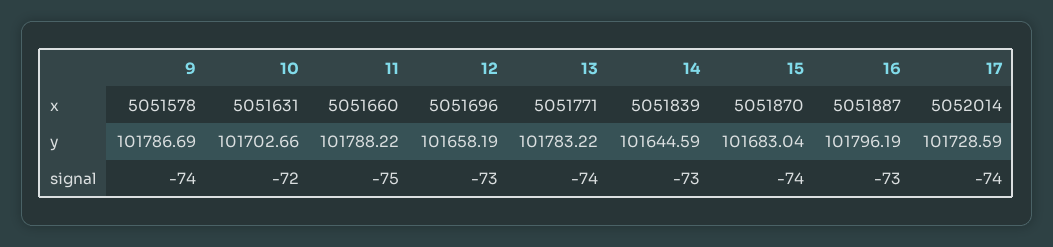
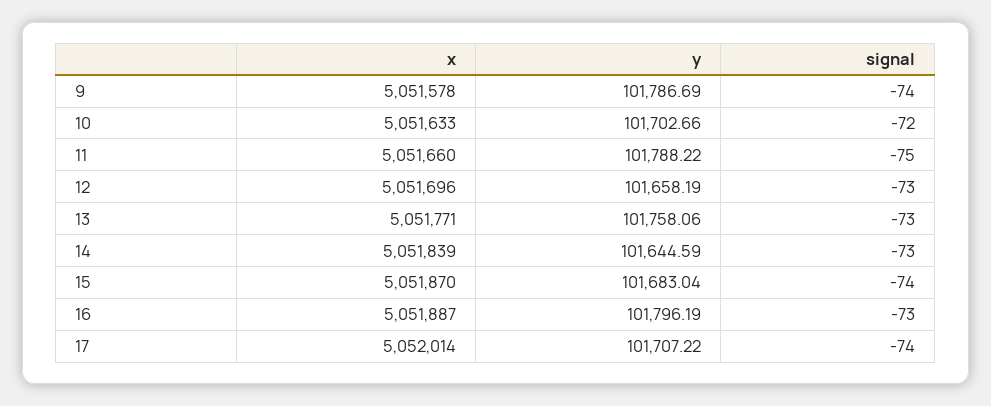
10, x: 5051631 -> 5051633
13, y: 101783.22 -> 101758.06
17, y: 101728.59 -> 101707.22
13, signal: -74 -> -73

